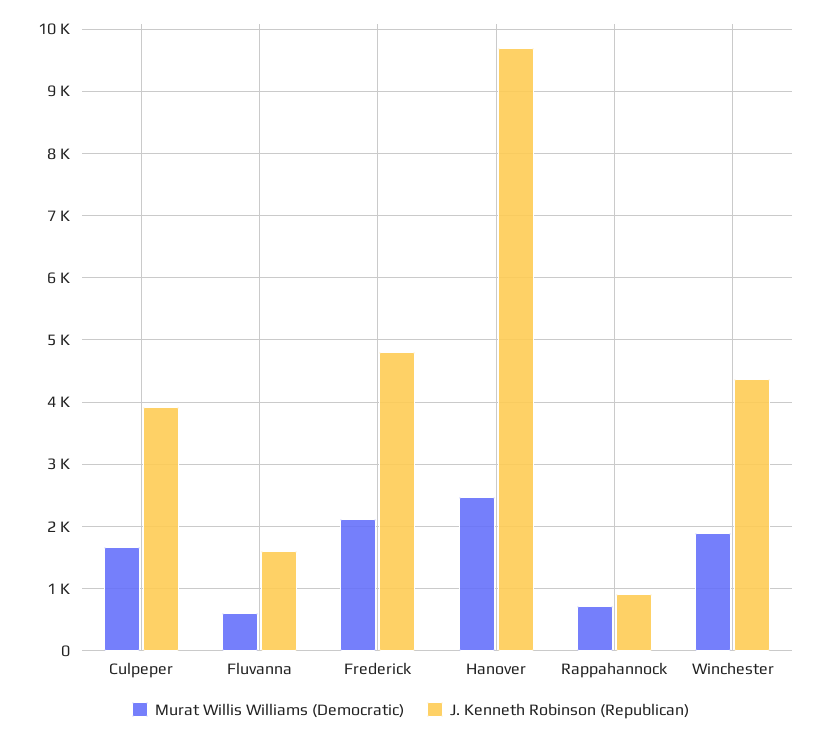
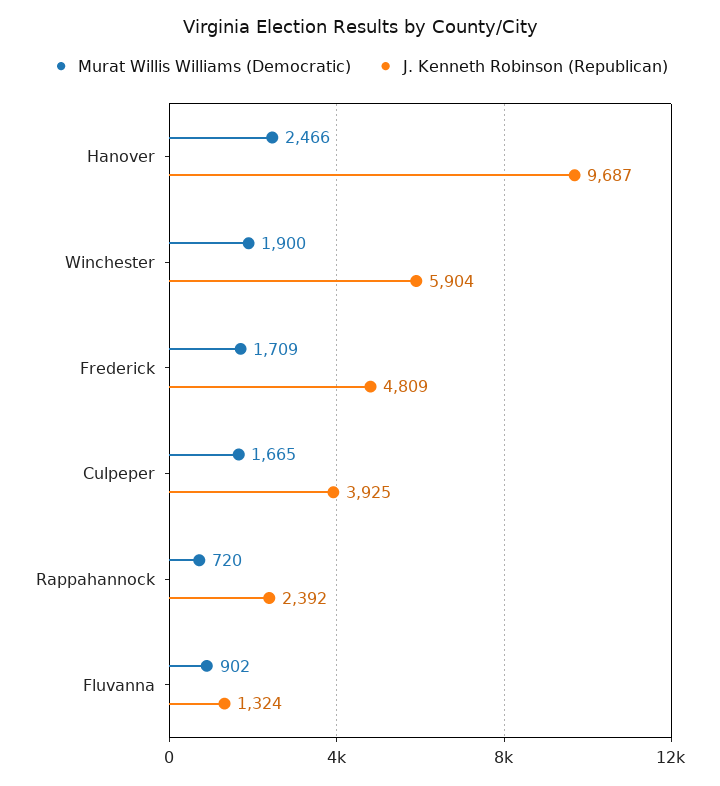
Murat Willis Williams (Democratic), Fluvanna: 600 -> 902
J. Kenneth Robinson (Republican), Fluvanna: 1600 -> 1324
Murat Willis Williams (Democratic), Frederick: 2100 -> 1709
J. Kenneth Robinson (Republican), Rappahannock: 900 -> 2392
J. Kenneth Robinson (Republican), Winchester: 4400 -> 5904

